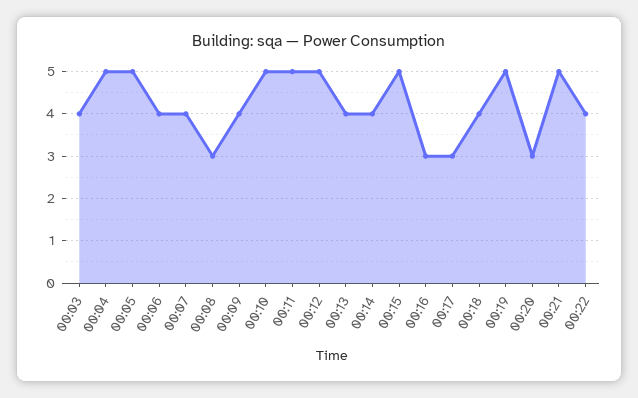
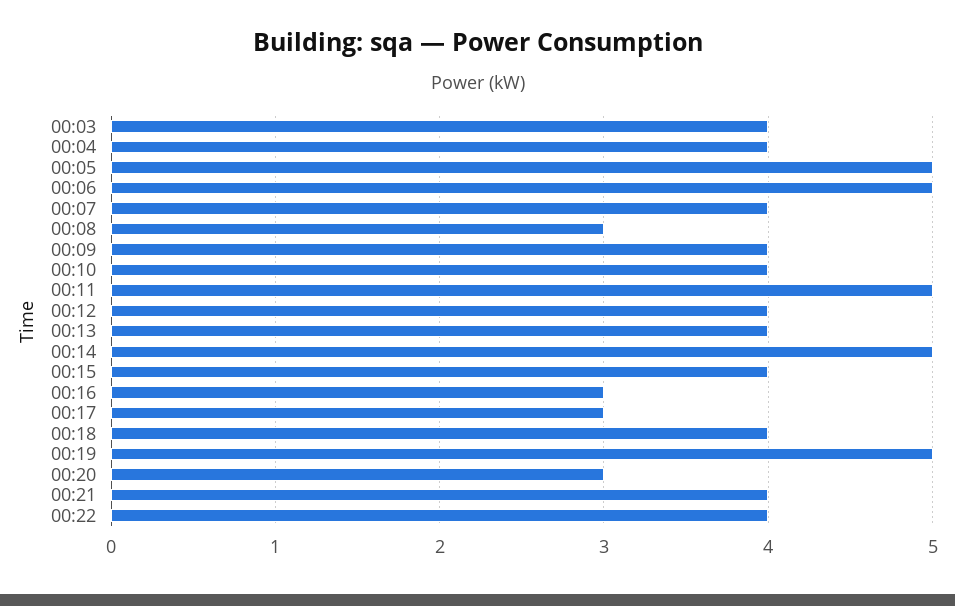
00:04: 5 -> 4
00:06: 4 -> 5
00:10: 5 -> 4
00:12: 5 -> 4
00:14: 4 -> 5
00:15: 5 -> 4
00:21: 5 -> 4

